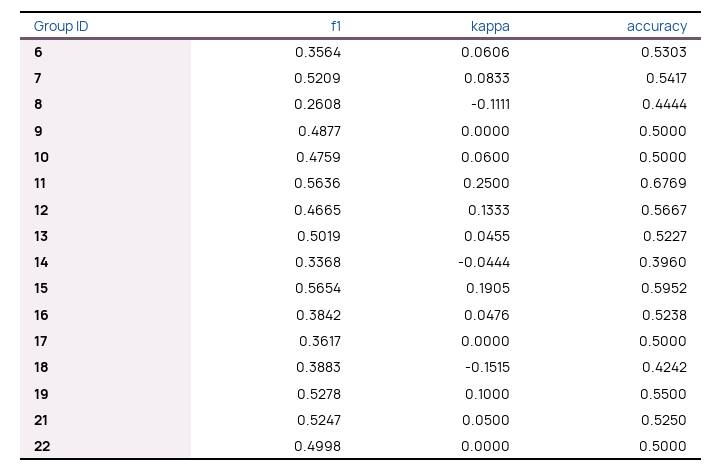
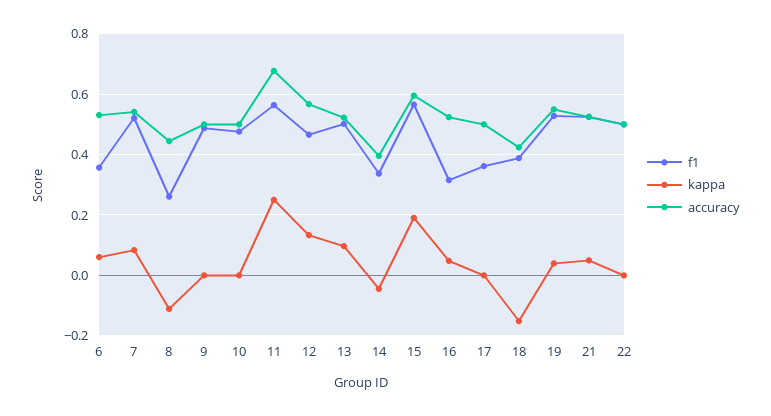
kappa, 10: 0.06 -> 0
kappa, 13: 0.0455 -> 0.1
f1, 16: 0.3842 -> 0.32
kappa, 19: 0.1 -> 0.04

